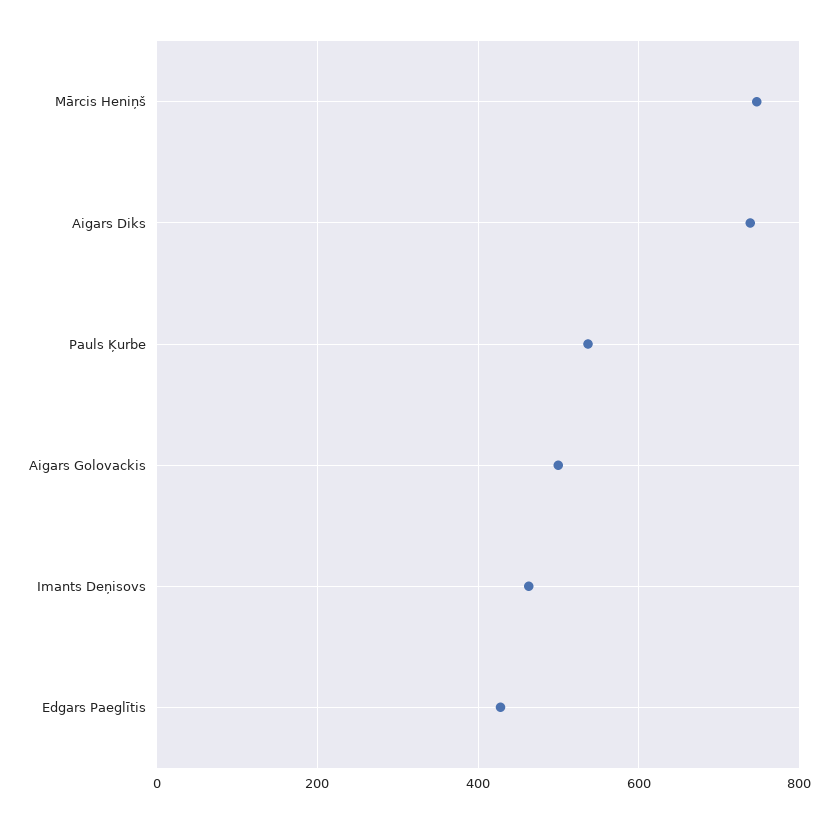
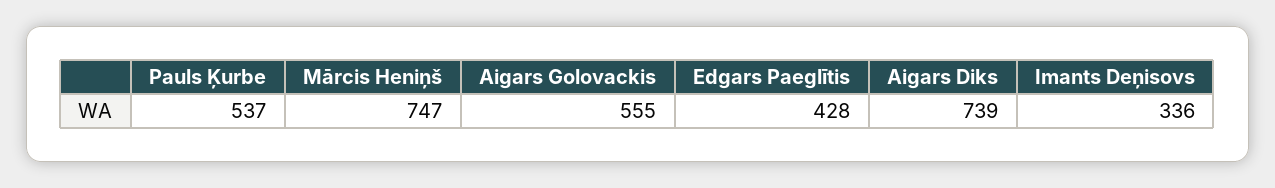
Aigars Golovackis: 500 -> 555
Imants Deņisovs: 460 -> 336

